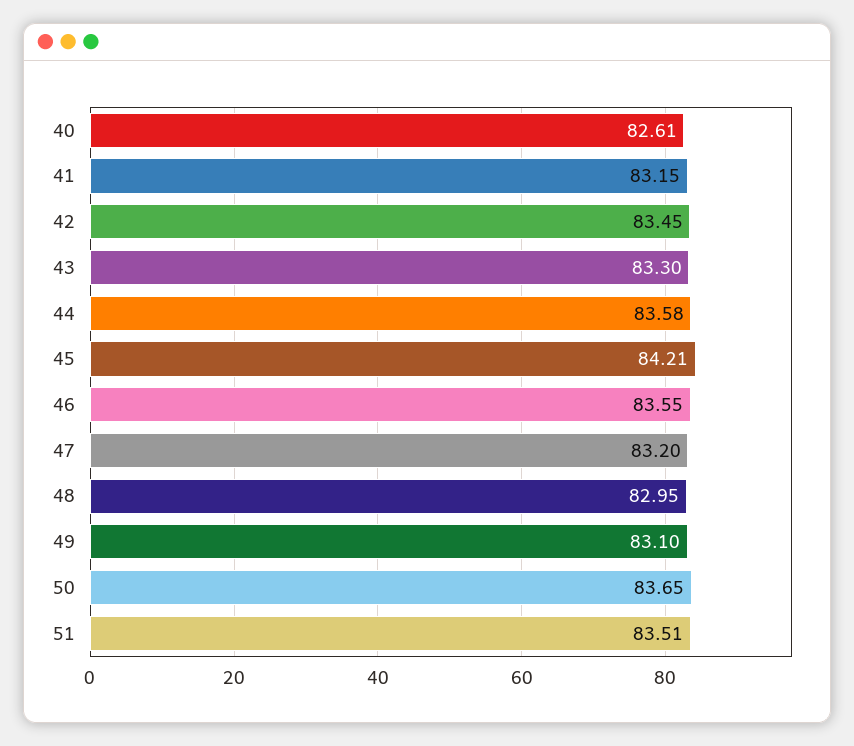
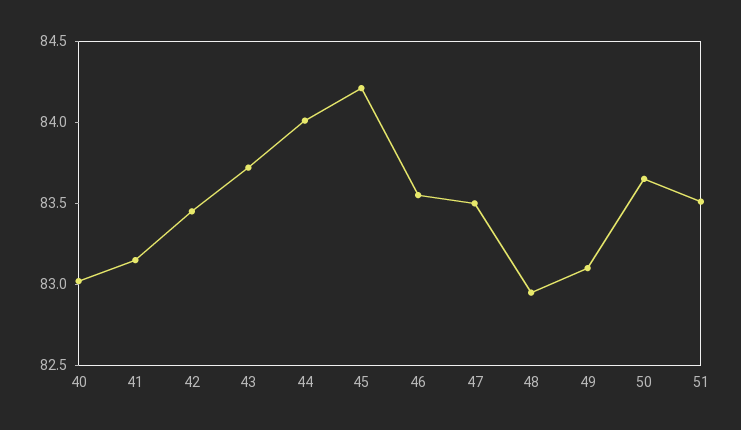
40: 82.61 -> 83
43: 83.3 -> 83.7
44: 83.58 -> 84
47: 83.2 -> 83.5

